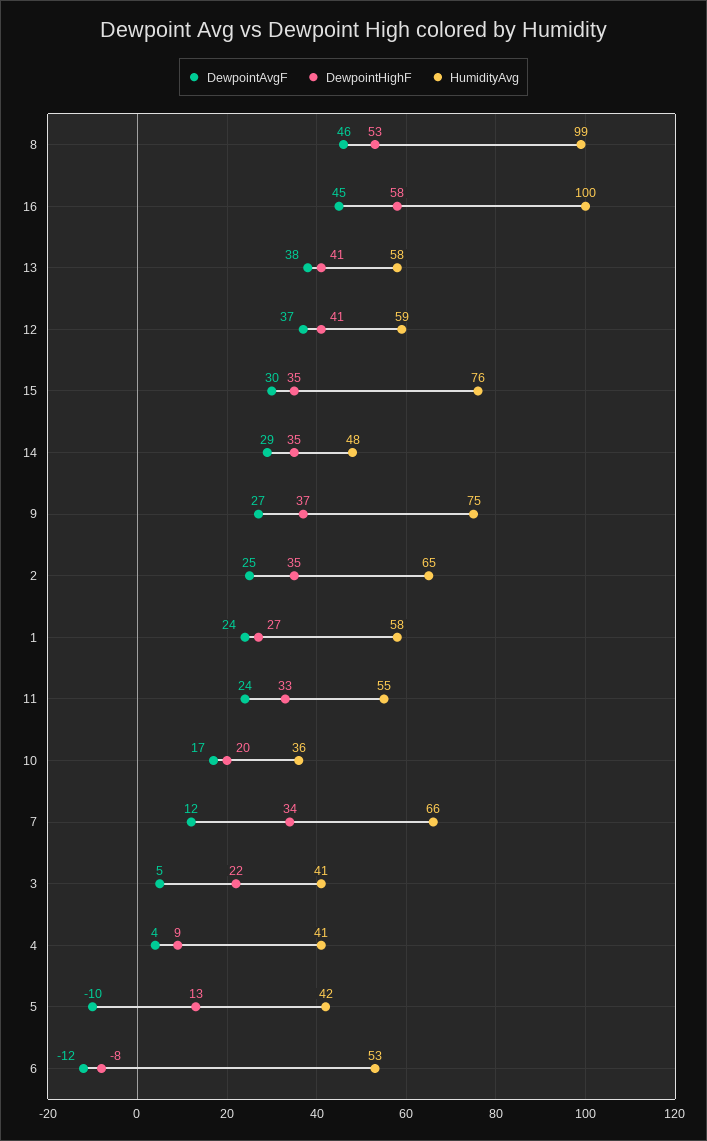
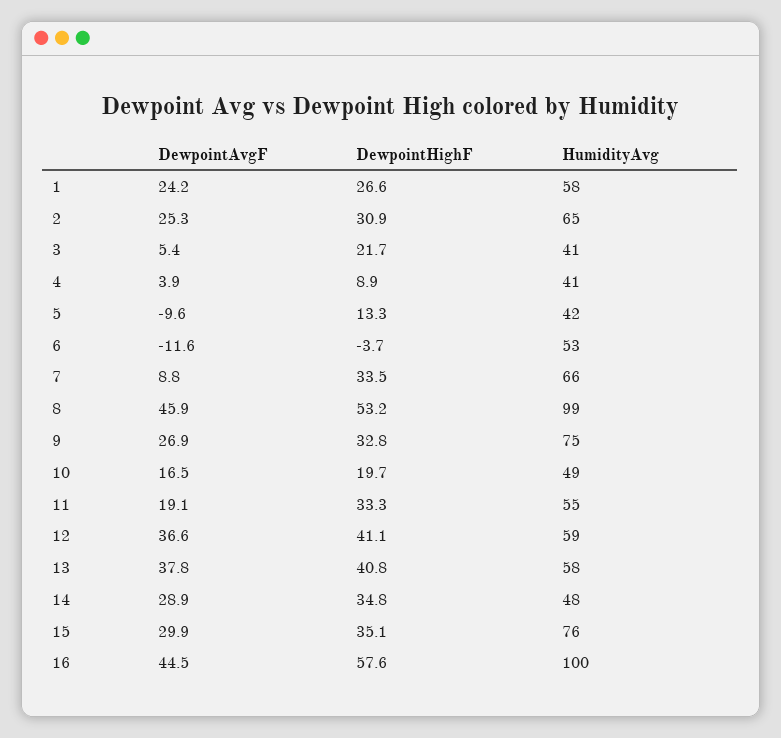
DewpointHighF, 9: 37 -> 32.8
DewpointHighF, 2: 35 -> 30.9
DewpointAvgF, 11: 24 -> 19.1
HumidityAvg, 10: 36 -> 49
DewpointAvgF, 7: 12 -> 8.8
DewpointHighF, 6: -8 -> -3.7

